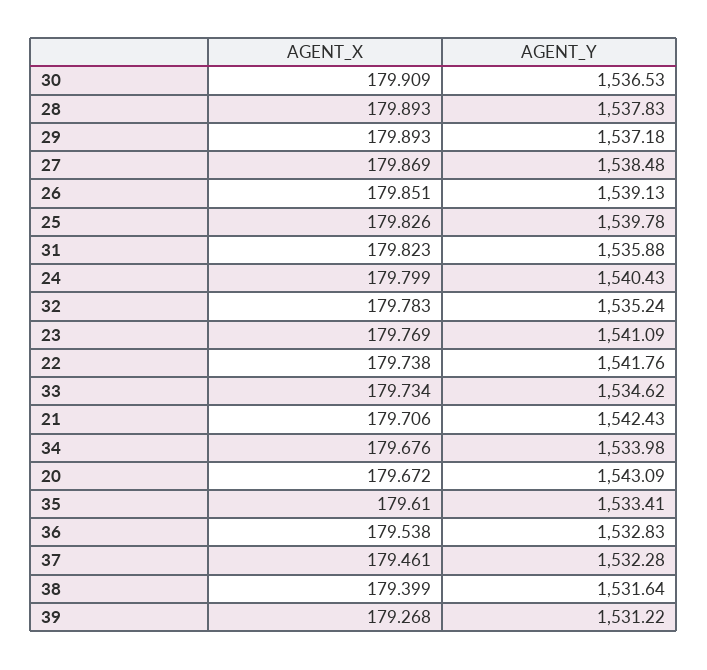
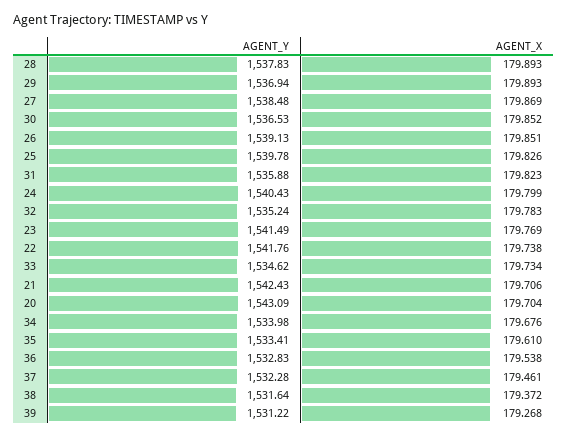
AGENT_X, 30: 179.909 -> 179.852
AGENT_Y, 29: 1537.18 -> 1536.94
AGENT_Y, 23: 1541.09 -> 1541.49
AGENT_X, 20: 179.672 -> 179.704
AGENT_X, 38: 179.399 -> 179.372

